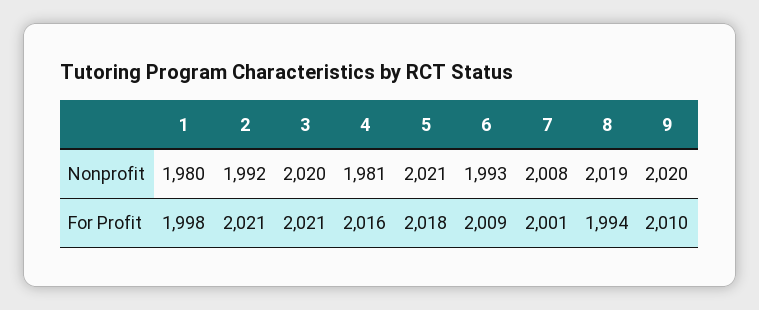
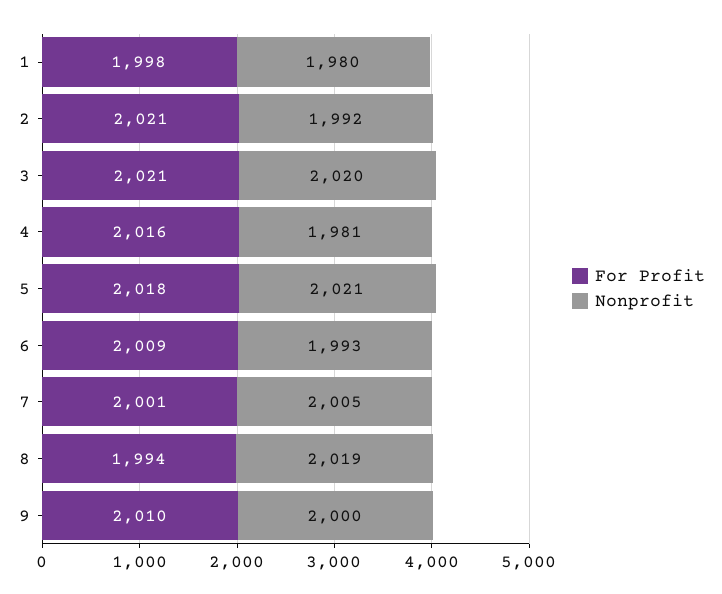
Nonprofit, 7: 2008 -> 2005
Nonprofit, 9: 2020 -> 2000

